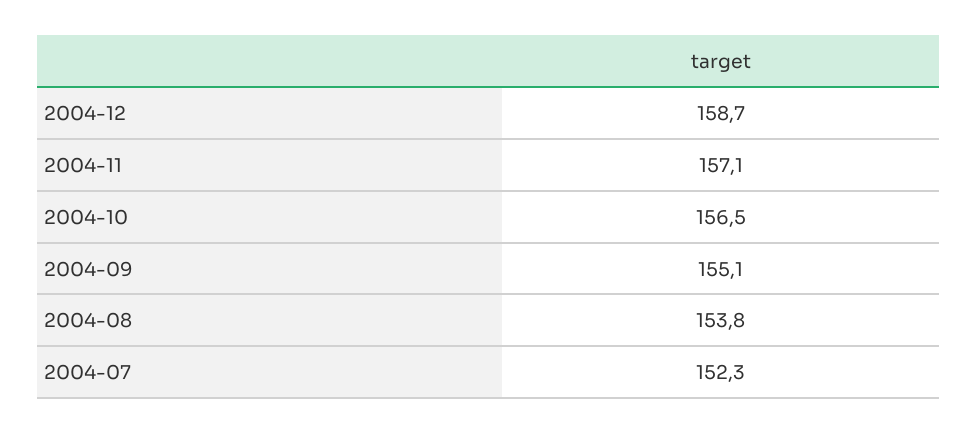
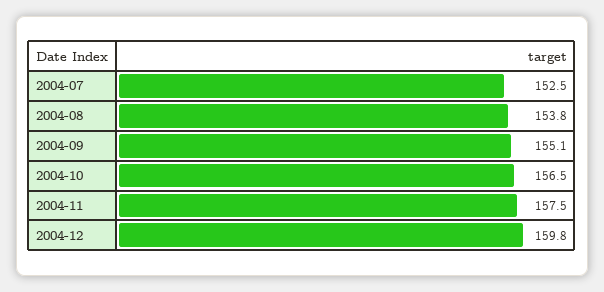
2004-12: 158.7 -> 159.8
2004-11: 157.1 -> 157.5
2004-07: 152.3 -> 152.5

